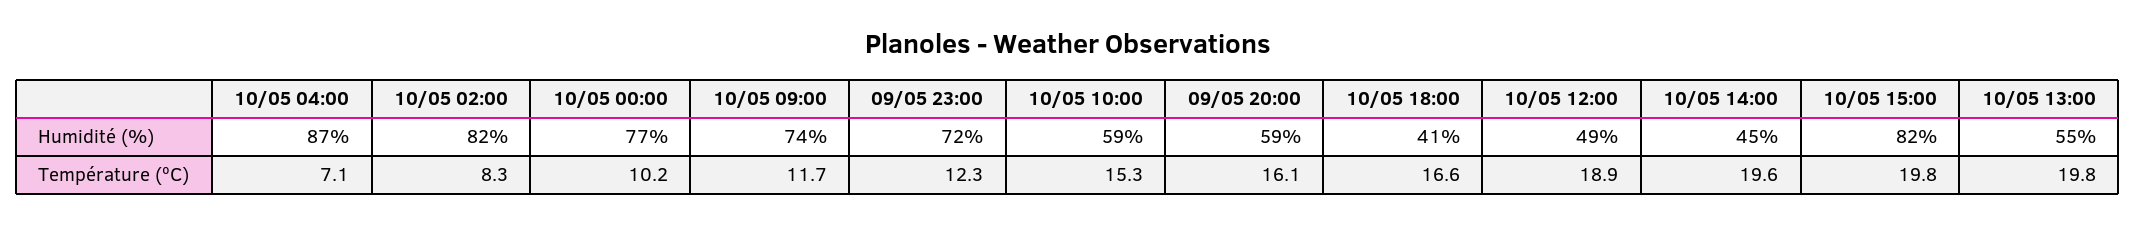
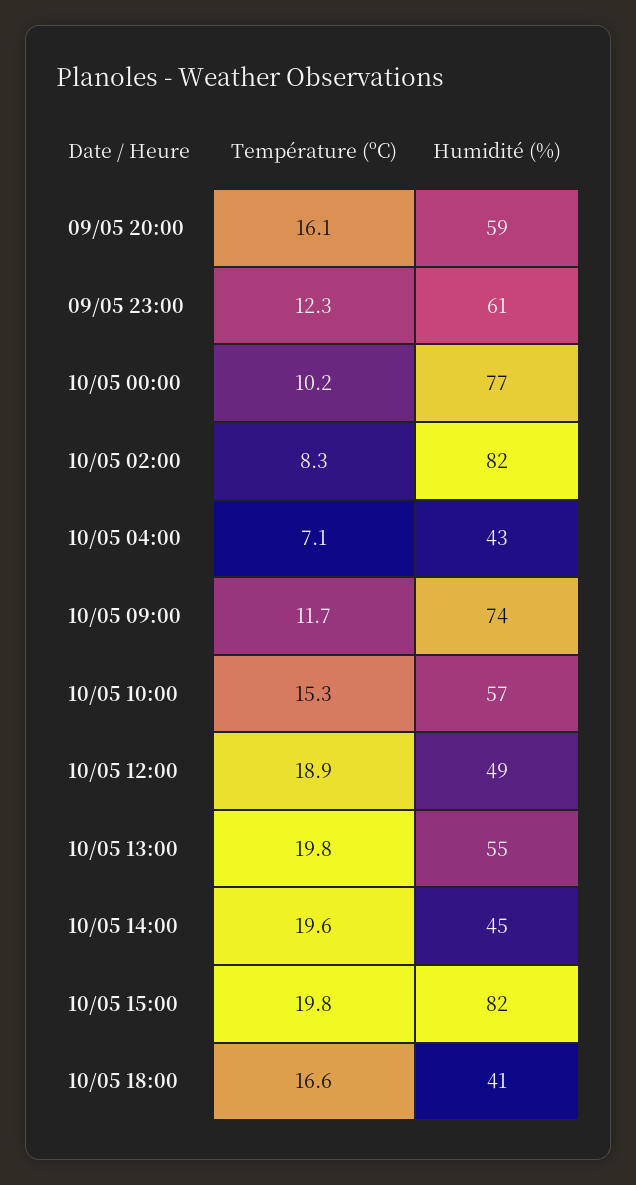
10/05 04:00, Humidité (%): 87 -> 43
09/05 23:00, Humidité (%): 72 -> 61
10/05 10:00, Humidité (%): 59 -> 57

